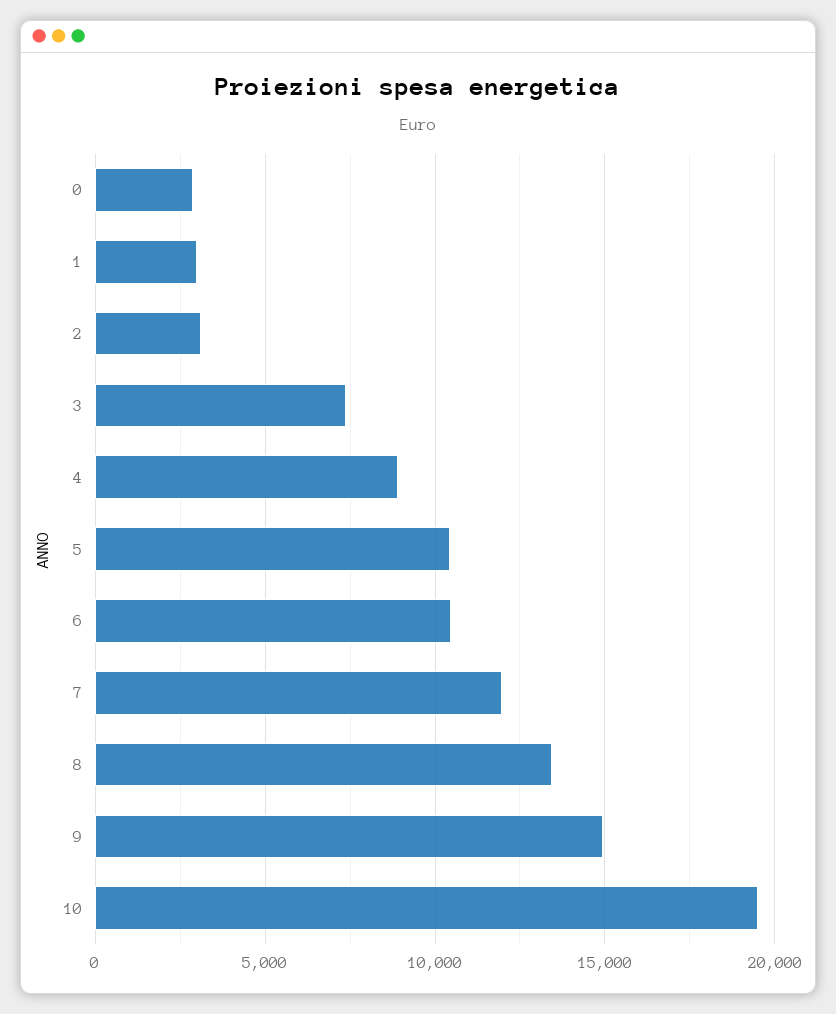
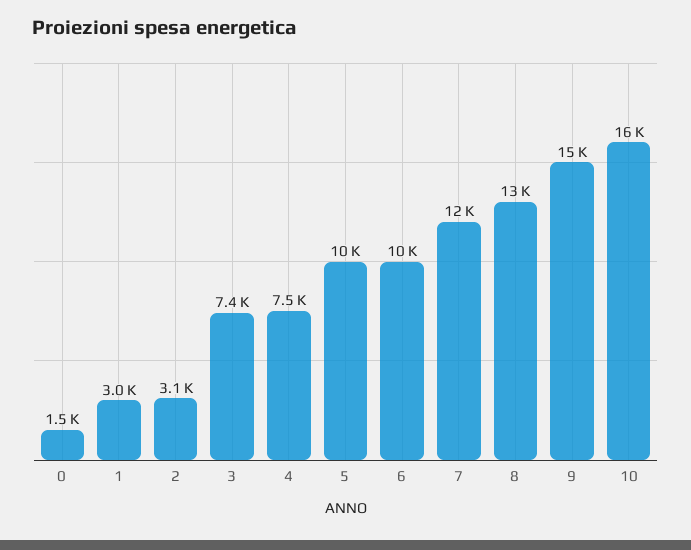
0: 3000 -> 1500
4: 9000 -> 7500
10: 19500 -> 16000

